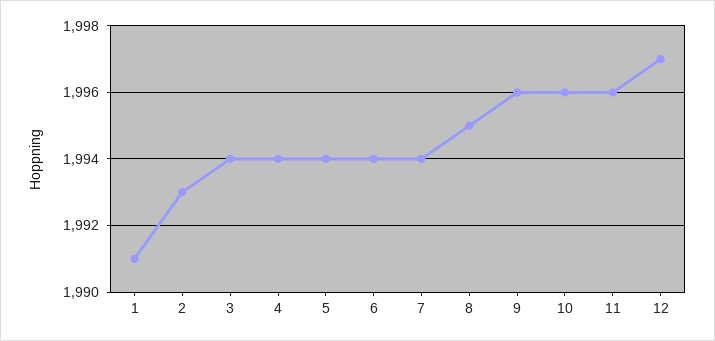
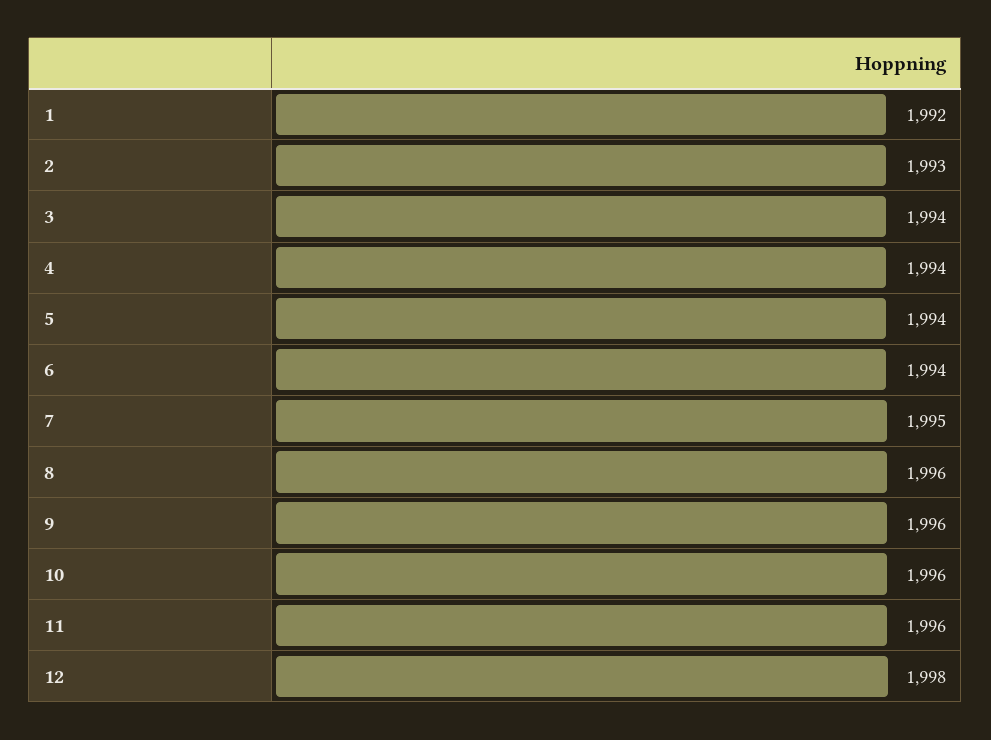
1: 1991 -> 1992
7: 1994 -> 1995
8: 1995 -> 1996
12: 1997 -> 1998

